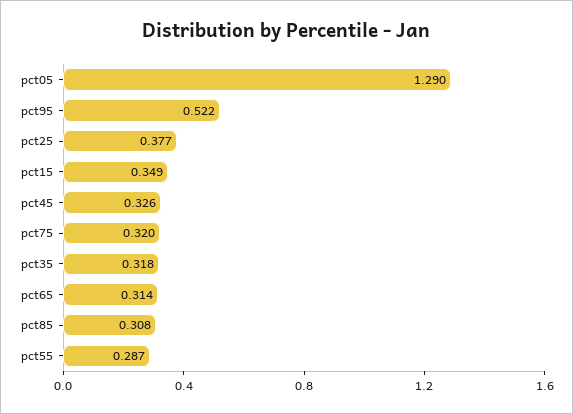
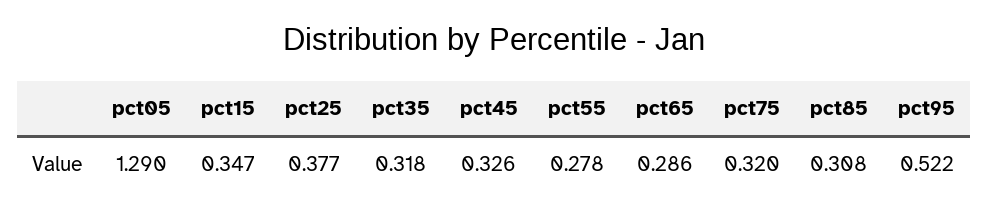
pct15: 0.349 -> 0.347
pct65: 0.314 -> 0.286
pct55: 0.287 -> 0.278

